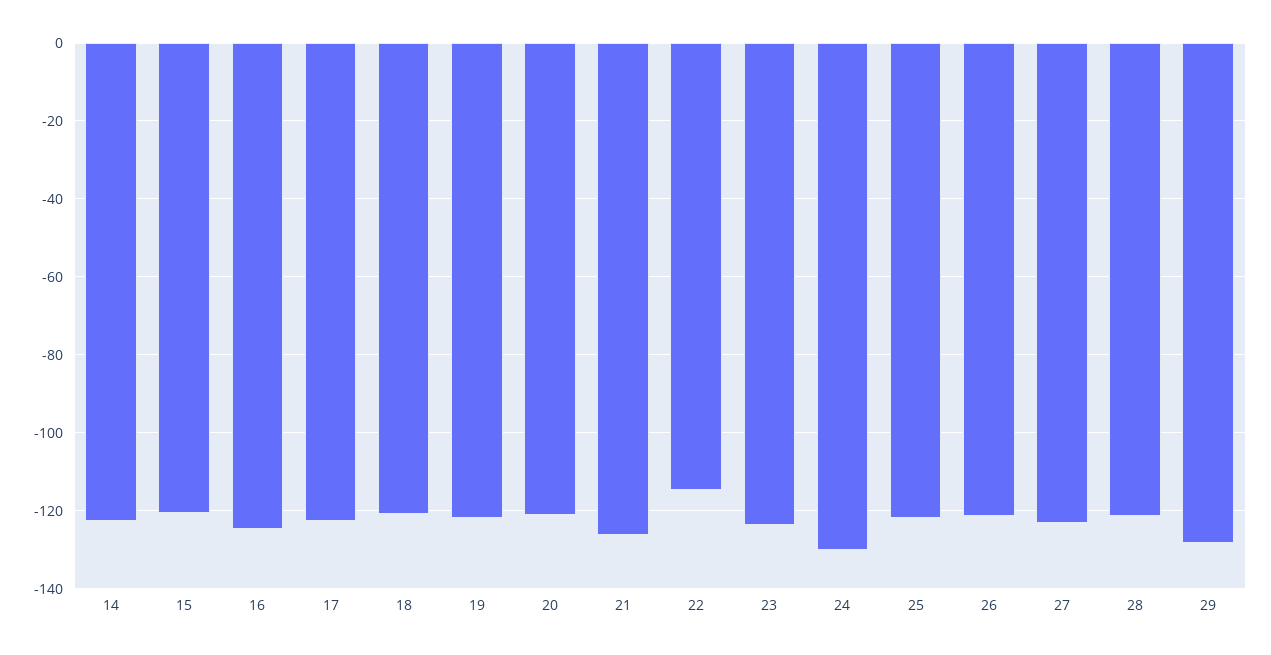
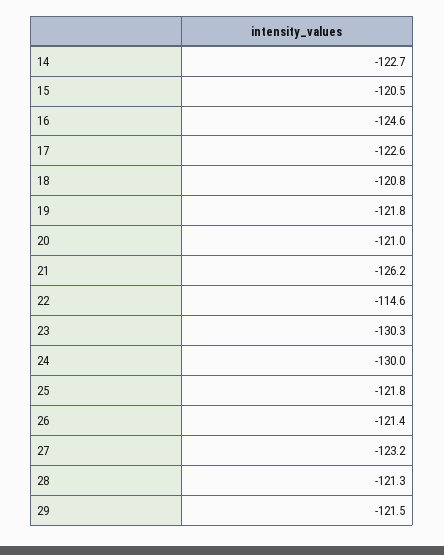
23: -124 -> -130.3
29: -128 -> -121.5

